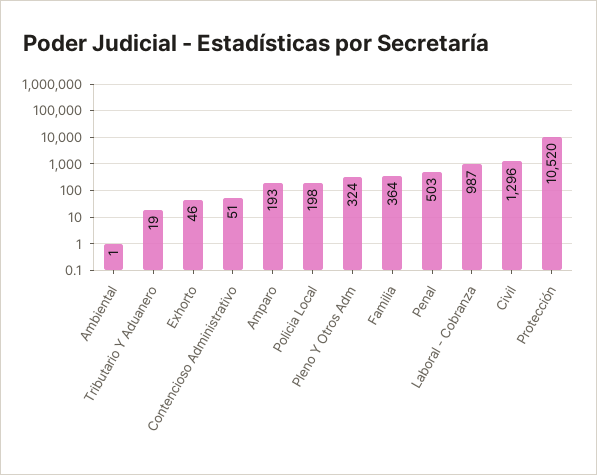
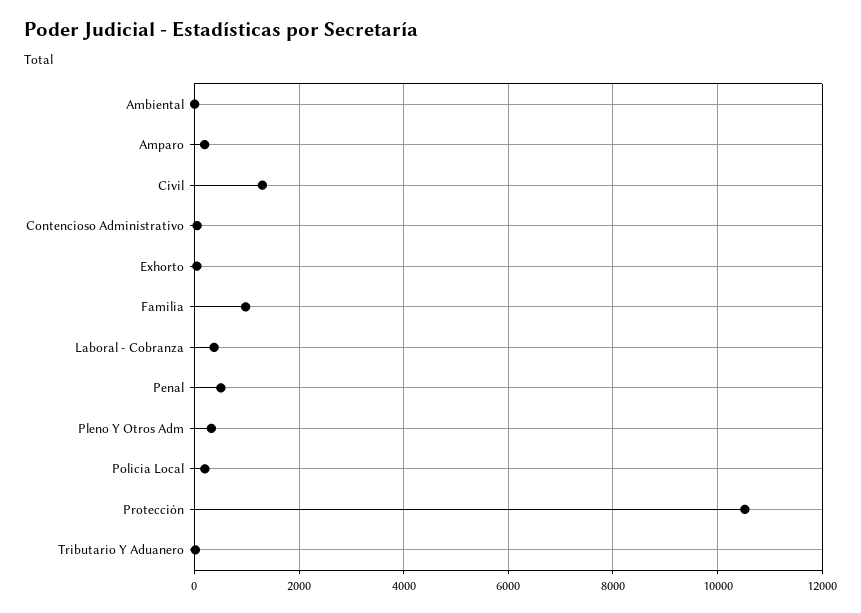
Familia: 364 -> 1000
Laboral - Cobranza: 987 -> 400

